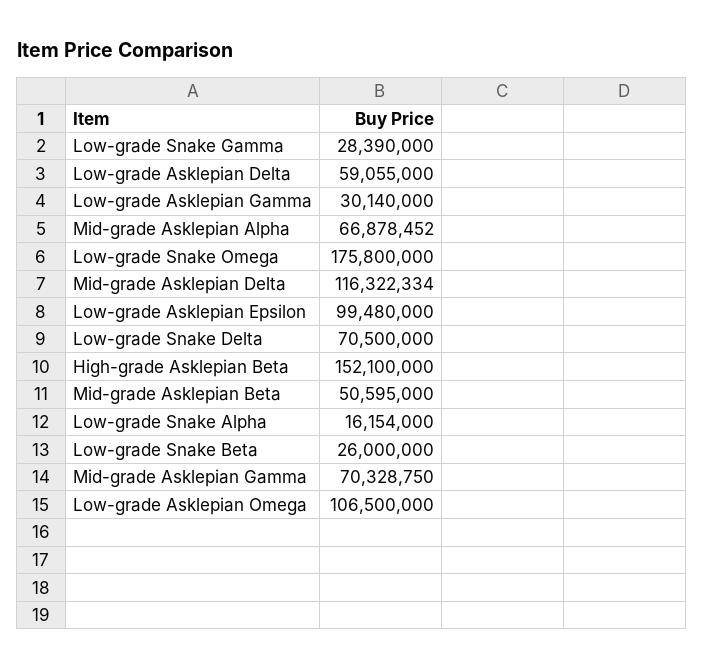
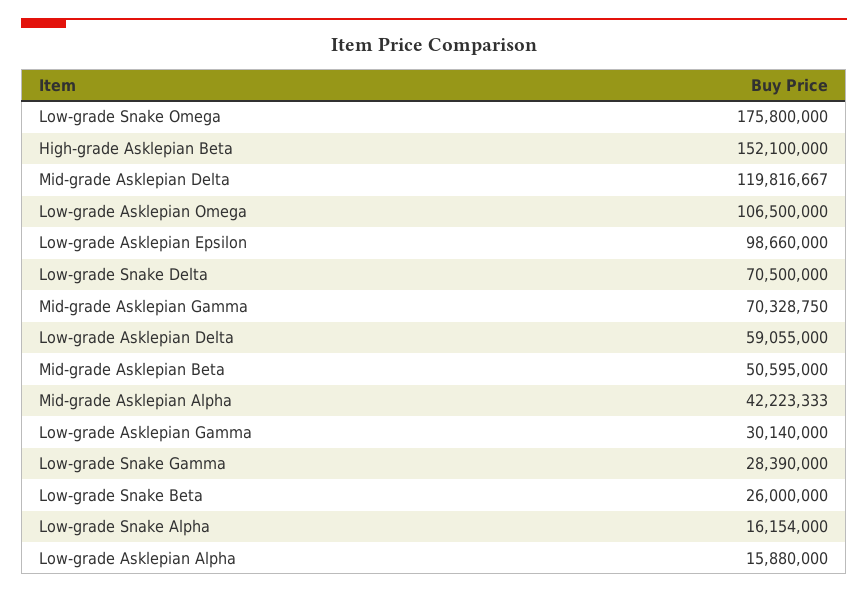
Mid-grade Asklepian Alpha: 66878452 -> 42223333
Mid-grade Asklepian Delta: 116322334 -> 119816667
Low-grade Asklepian Epsilon: 99480000 -> 98660000
Low-grade Asklepian Alpha: none -> 15880000

